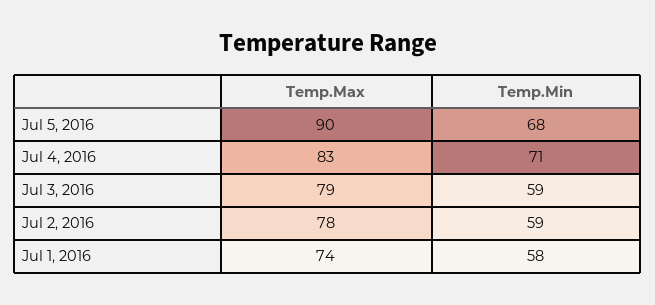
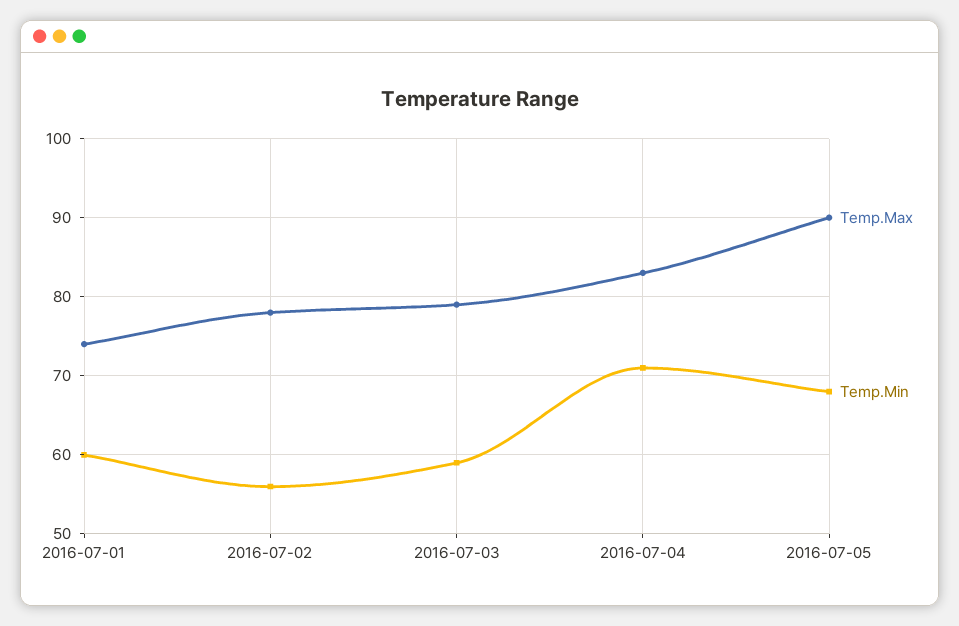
Temp.Min, Jul 2, 2016: 59 -> 56
Temp.Min, Jul 1, 2016: 58 -> 60

